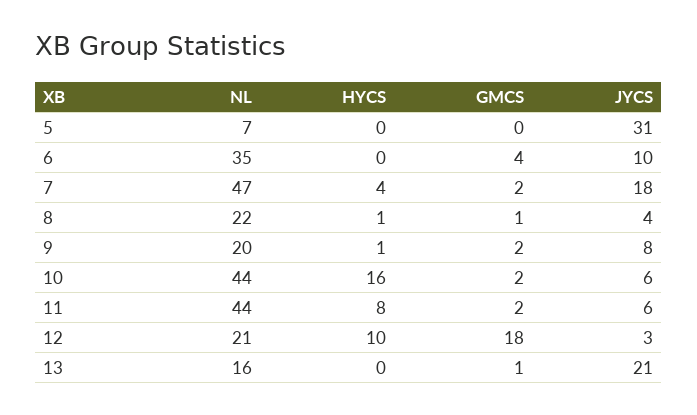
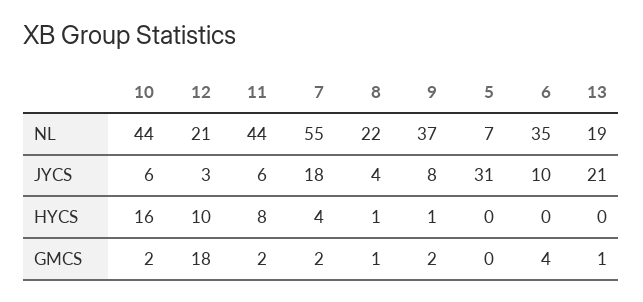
NL, 7: 47 -> 55
NL, 9: 20 -> 37
NL, 13: 16 -> 19

